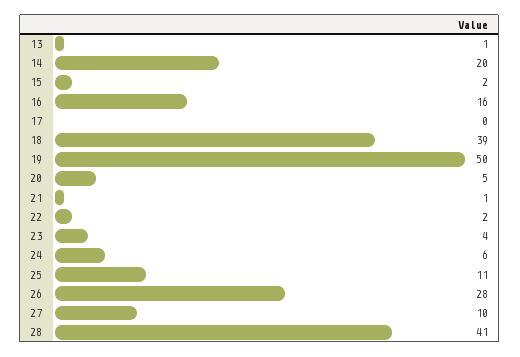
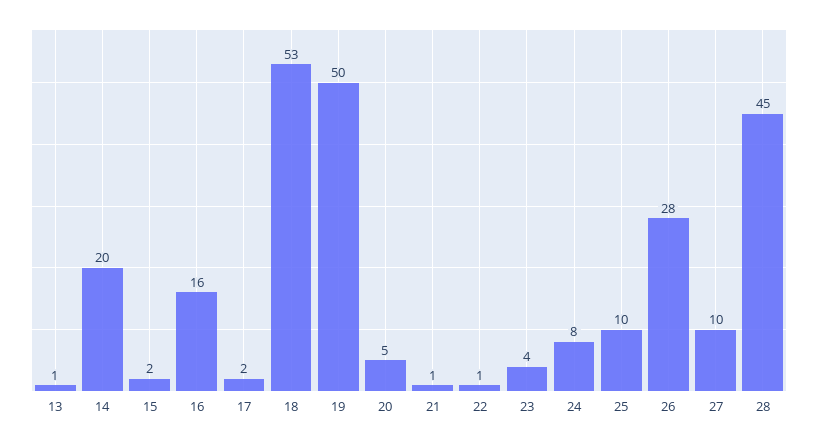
17: 0 -> 2
18: 39 -> 53
22: 2 -> 1
24: 6 -> 8
25: 11 -> 10
28: 41 -> 45

